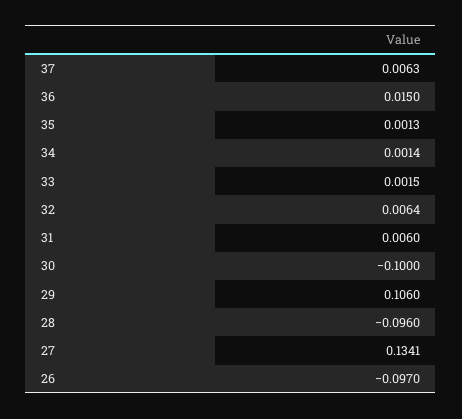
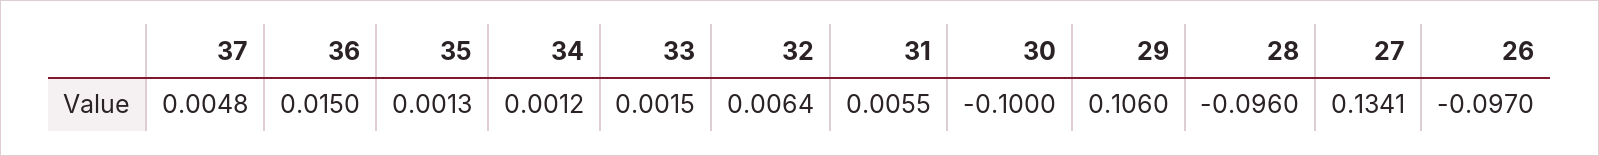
37: 0.0063 -> 0.0048
34: 0.0014 -> 0.0012
31: 0.006 -> 0.0055

